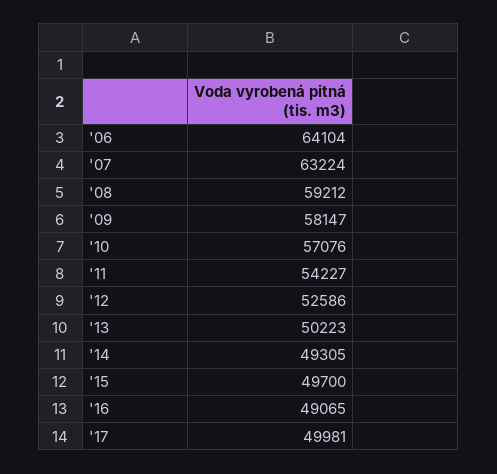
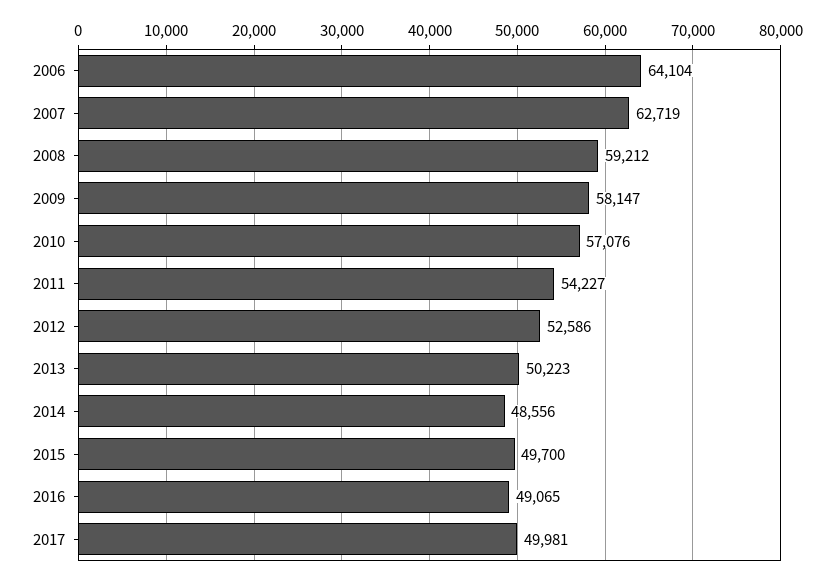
'07: 63224 -> 62719
'14: 49305 -> 48556

